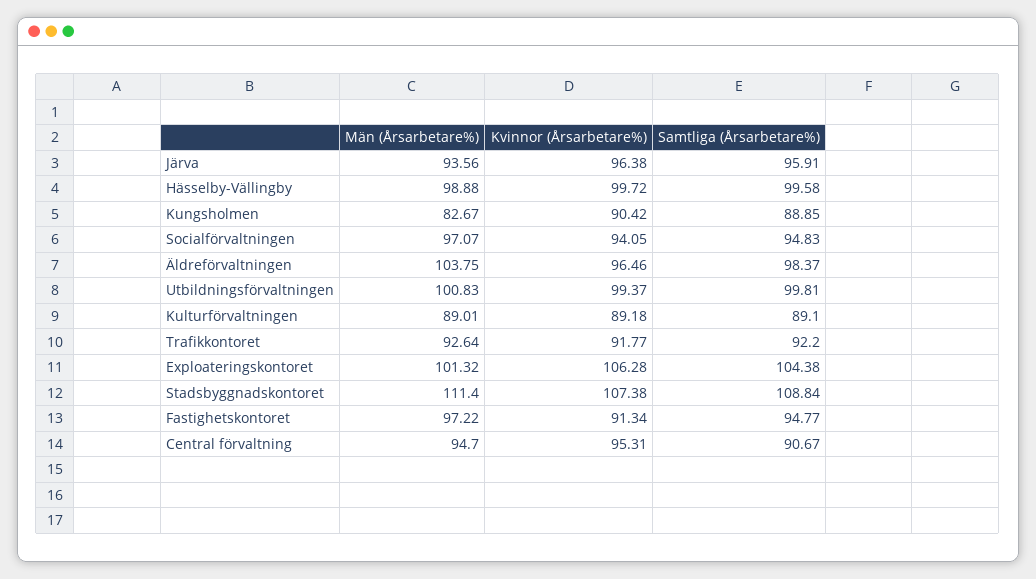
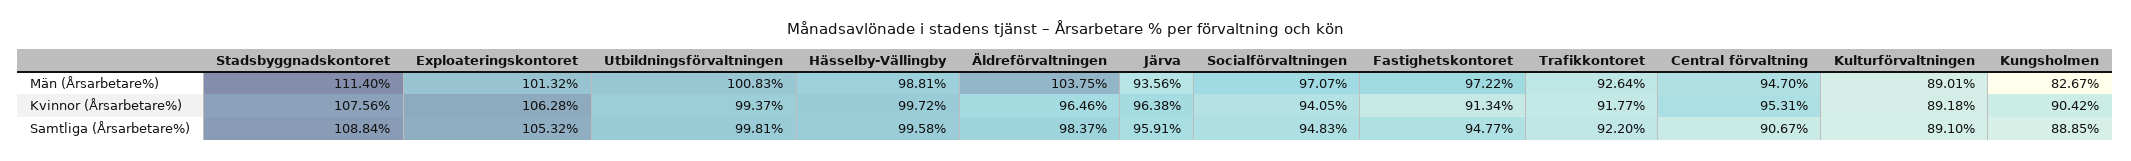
Män (Årsarbetare%), Hässelby-Vällingby: 98.88 -> 98.81
Samtliga (Årsarbetare%), Exploateringskontoret: 104.38 -> 105.32
Kvinnor (Årsarbetare%), Stadsbyggnadskontoret: 107.38 -> 107.56

